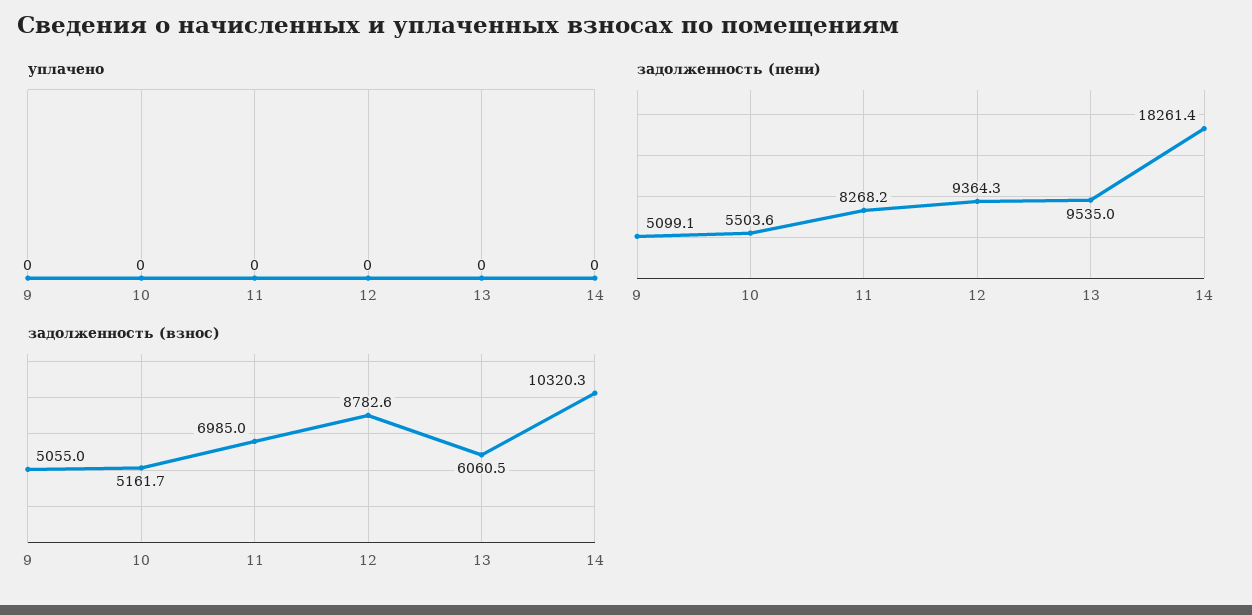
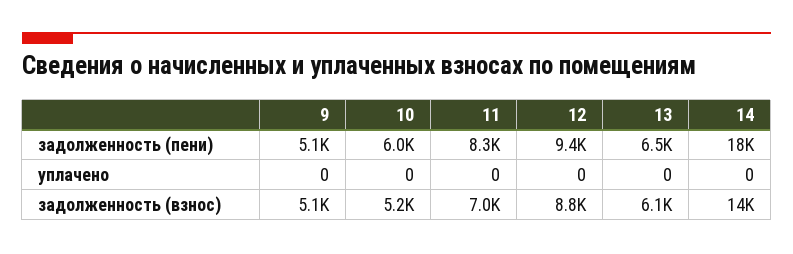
задолженность (пени), 10: 5503.6 -> 6000
задолженность (пени), 13: 9535 -> 6500
задолженность (взнос), 14: 10320.3 -> 14000

